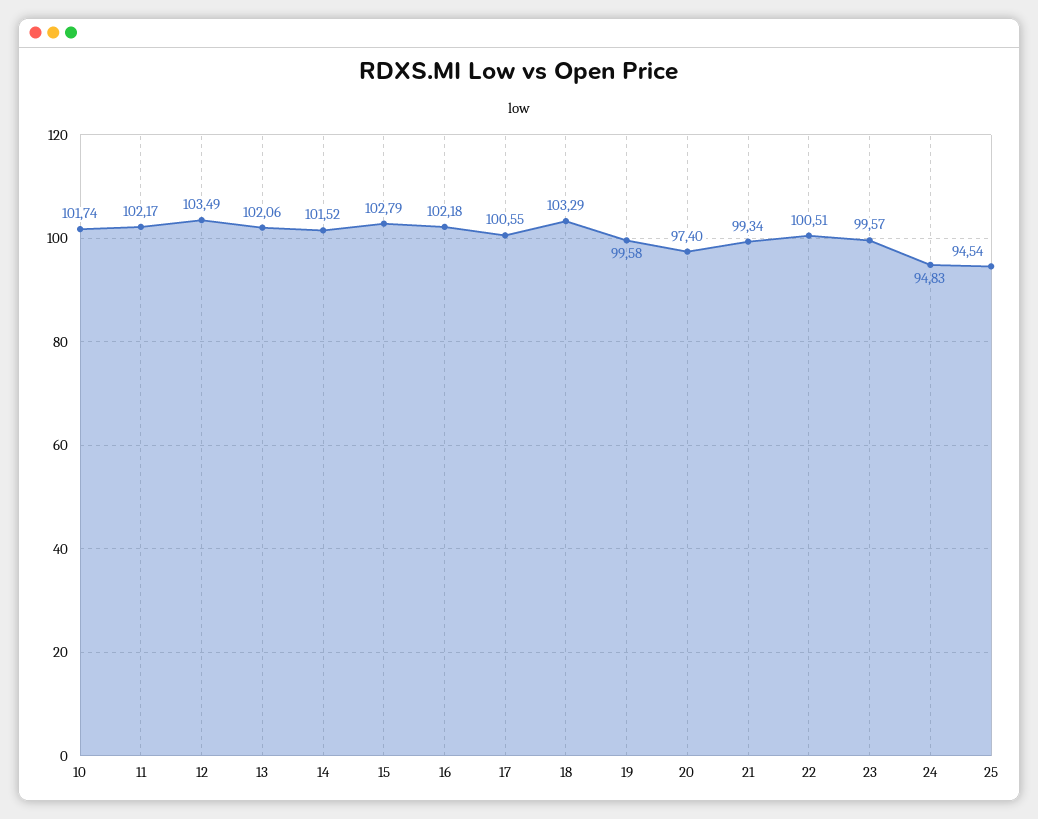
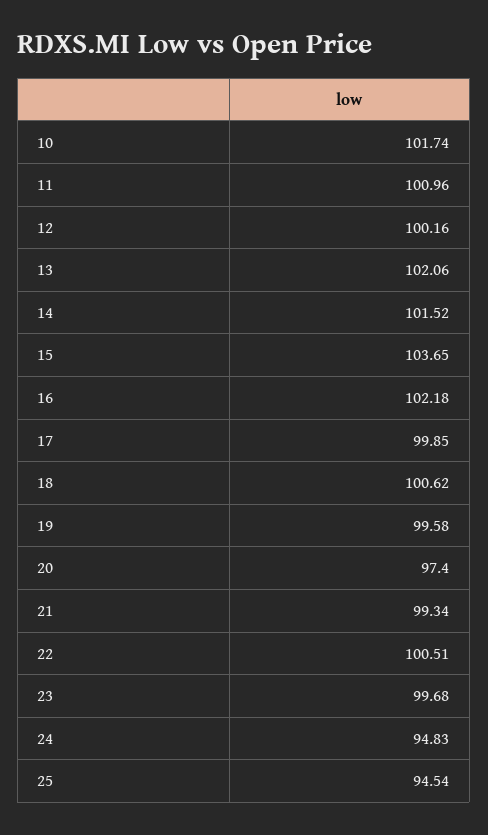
11: 102.17 -> 100.96
12: 103.49 -> 100.16
15: 102.79 -> 103.65
17: 100.55 -> 99.85
18: 103.29 -> 100.62
23: 99.57 -> 99.68

